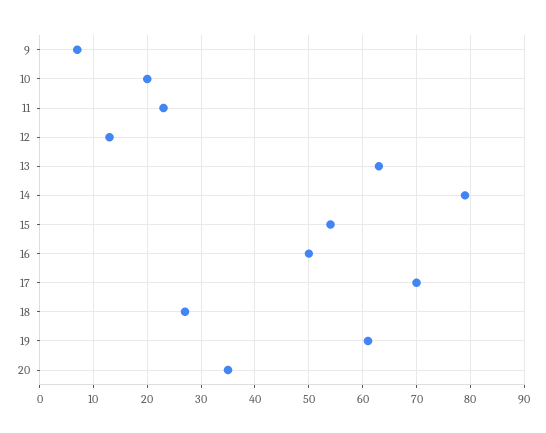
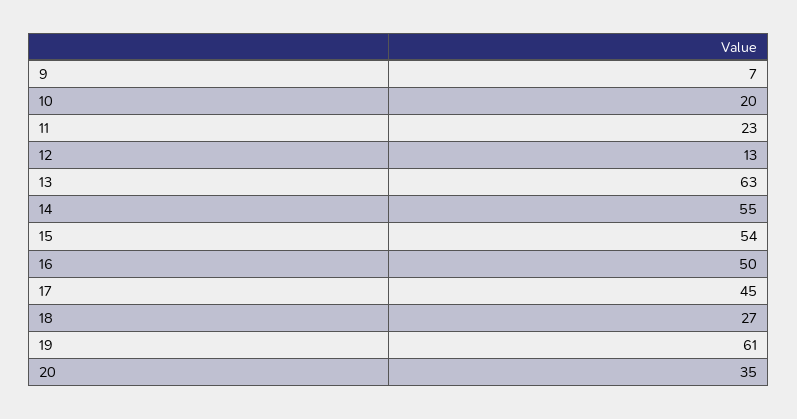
14: 80 -> 55
17: 70 -> 45

